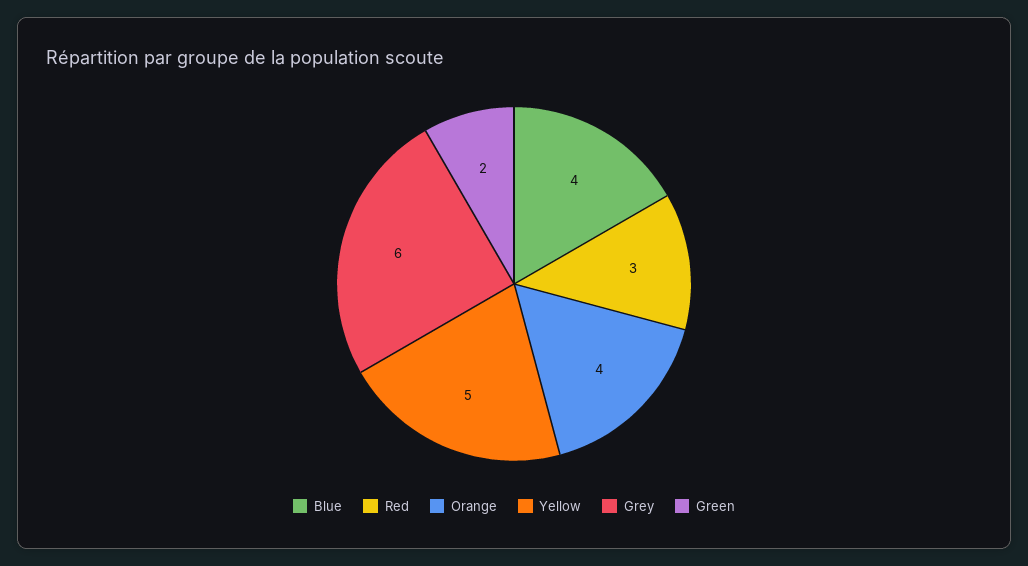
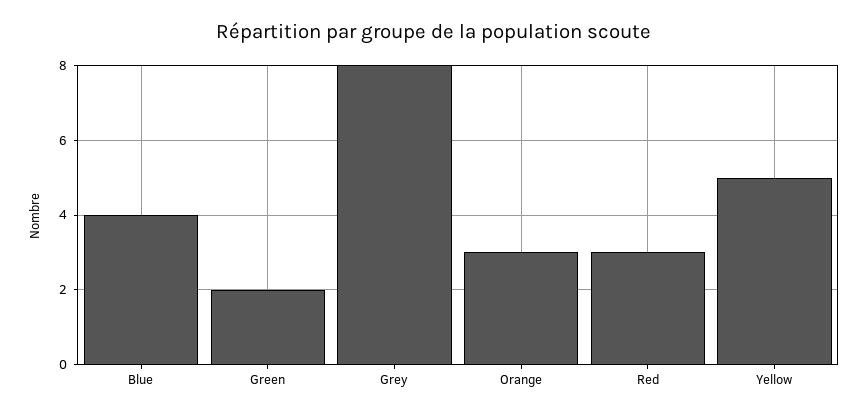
Orange: 4 -> 3
Grey: 6 -> 8

